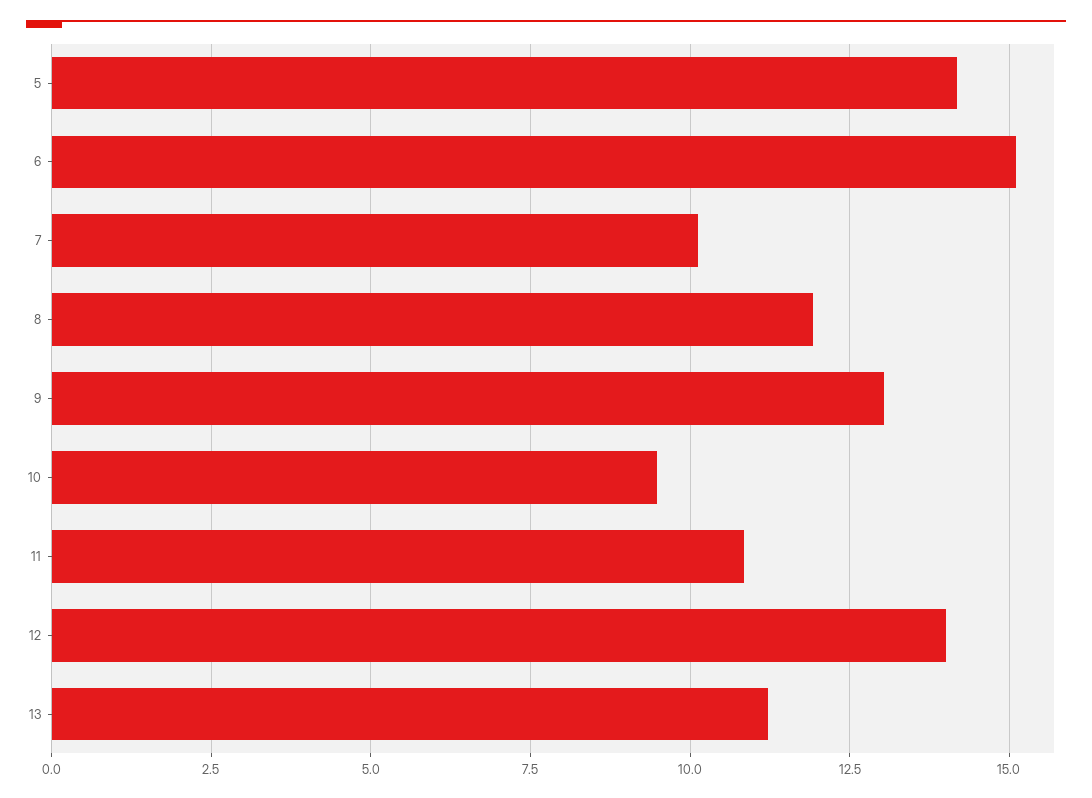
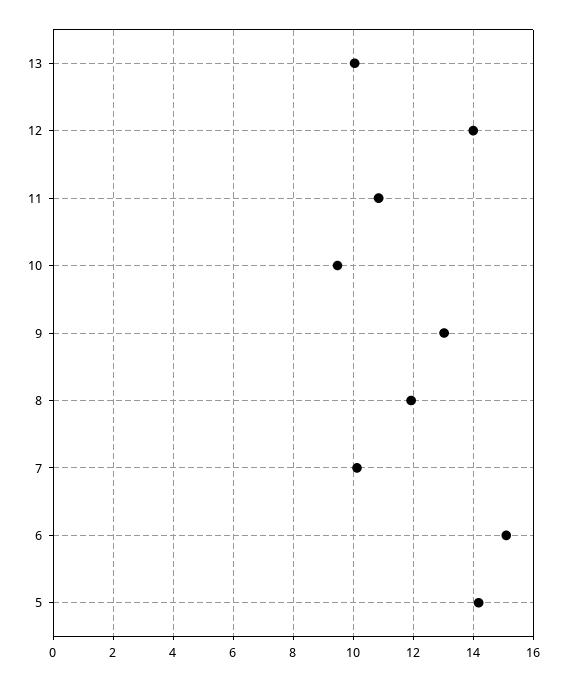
13: 11.25 -> 10

